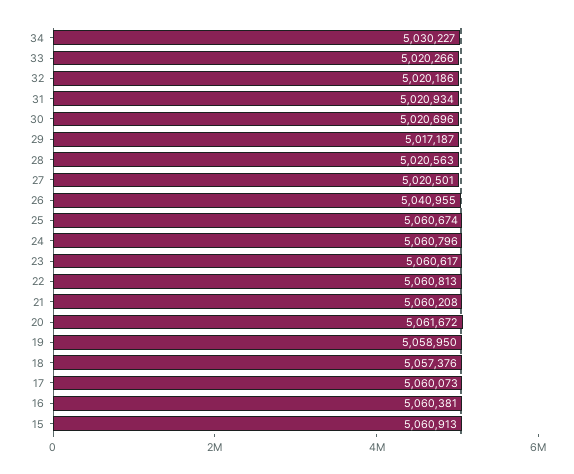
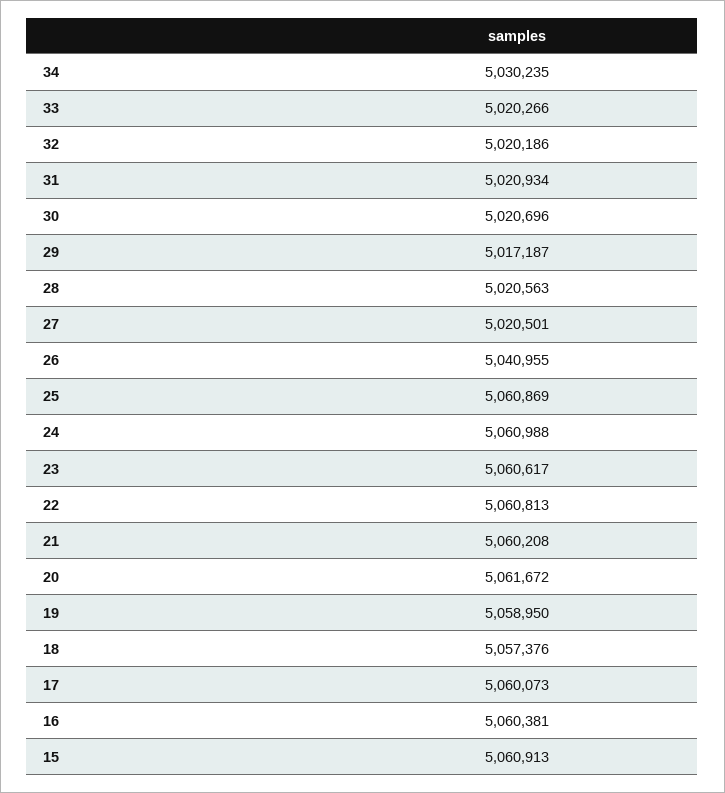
34: 5030227 -> 5030235
25: 5060674 -> 5060869
24: 5060796 -> 5060988

